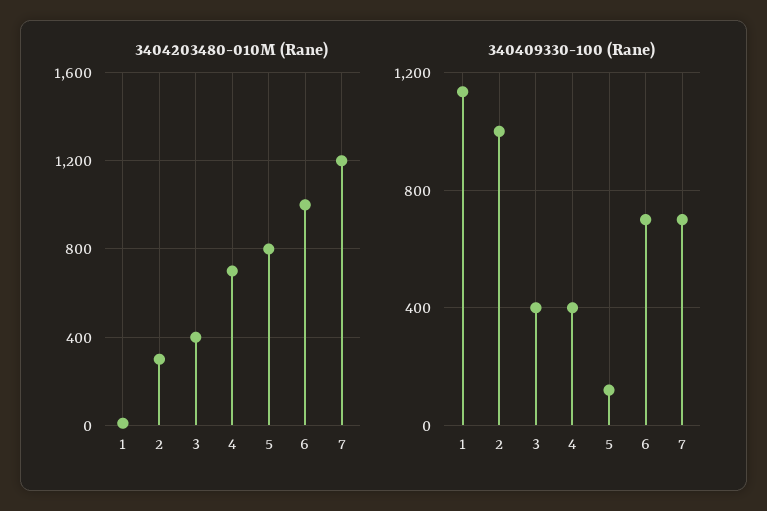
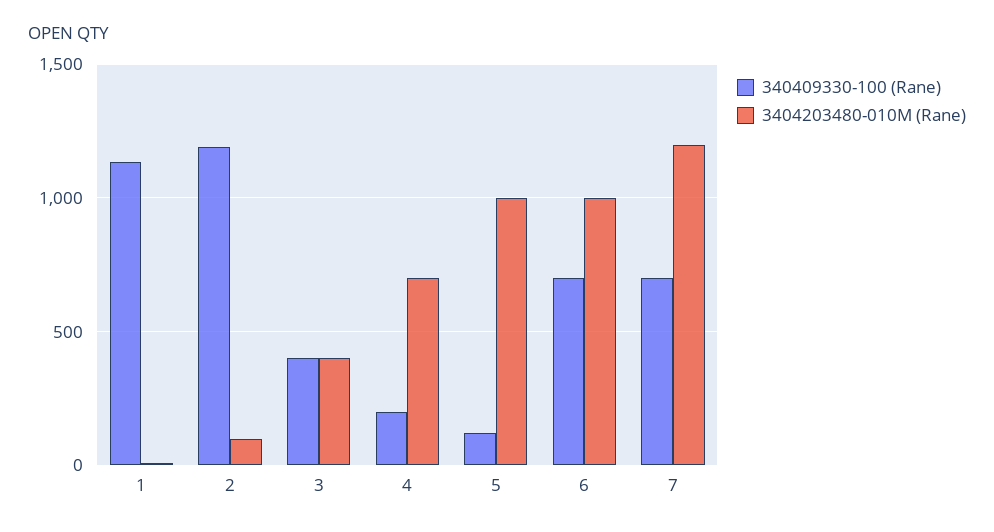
3404203480-010M (Rane), 2: 300 -> 100
3404203480-010M (Rane), 5: 800 -> 1000
340409330-100 (Rane), 2: 1000 -> 1200
340409330-100 (Rane), 4: 400 -> 200

